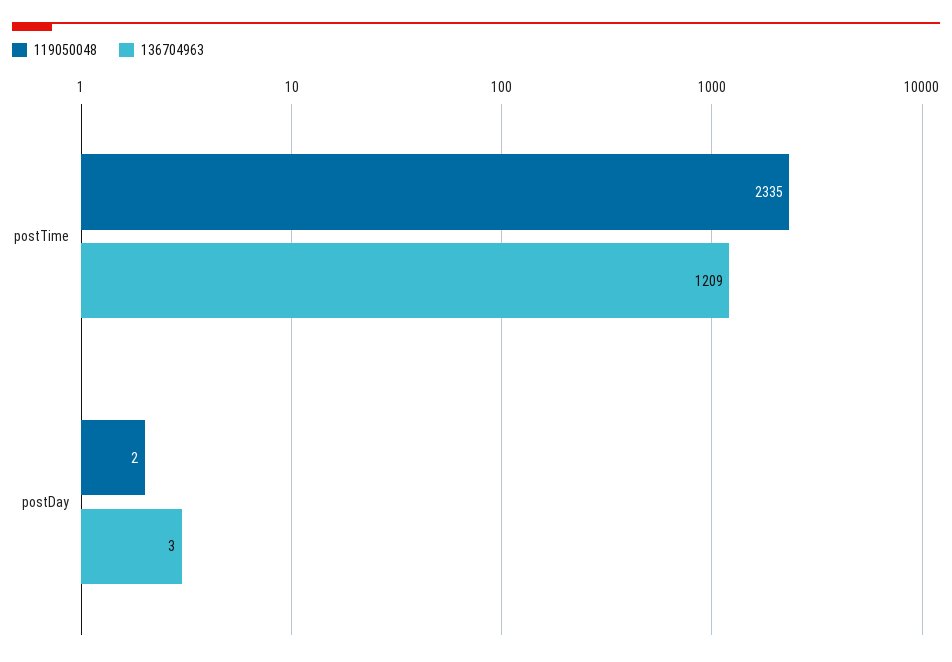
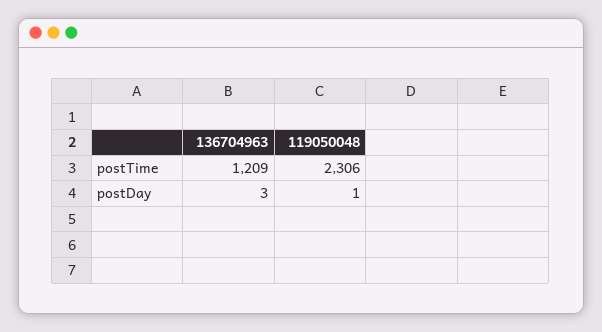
119050048, postTime: 2335 -> 2306
119050048, postDay: 2 -> 1

